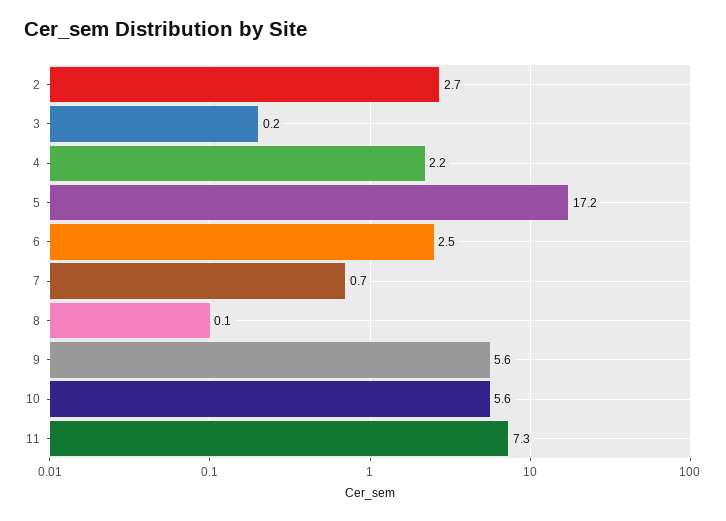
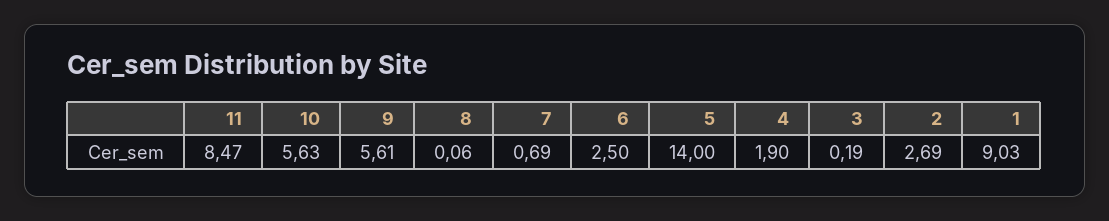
4: 2.2 -> 1.9
5: 17.2 -> 14
11: 7.3 -> 8.47
1: none -> 9.03

